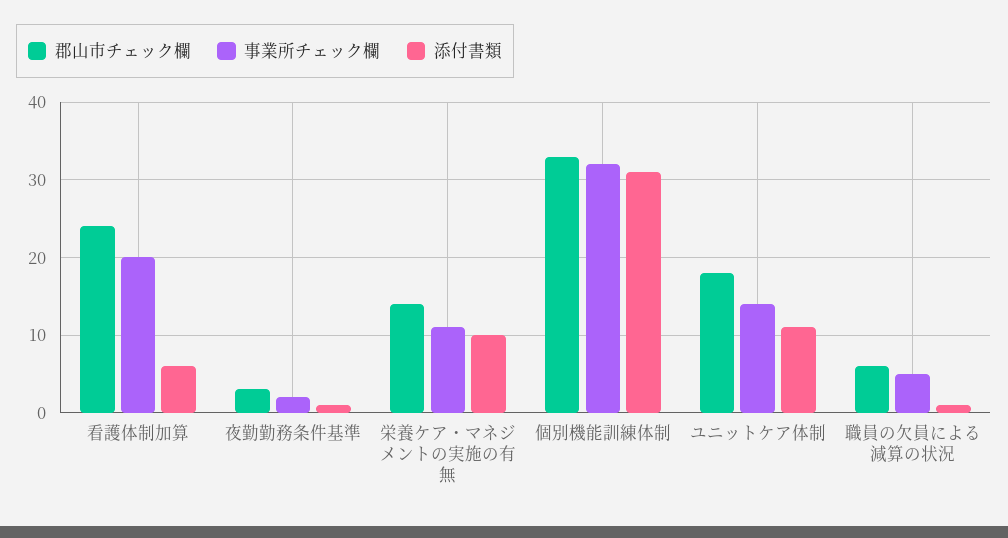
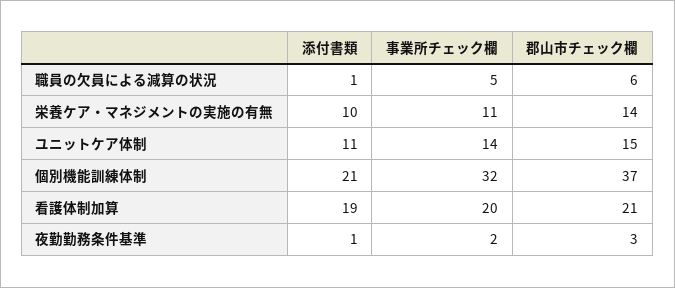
郡山市チェック欄, 看護体制加算: 24 -> 21
添付書類, 看護体制加算: 6 -> 19
郡山市チェック欄, 個別機能訓練体制: 33 -> 37
添付書類, 個別機能訓練体制: 31 -> 21
郡山市チェック欄, ユニットケア体制: 18 -> 15

